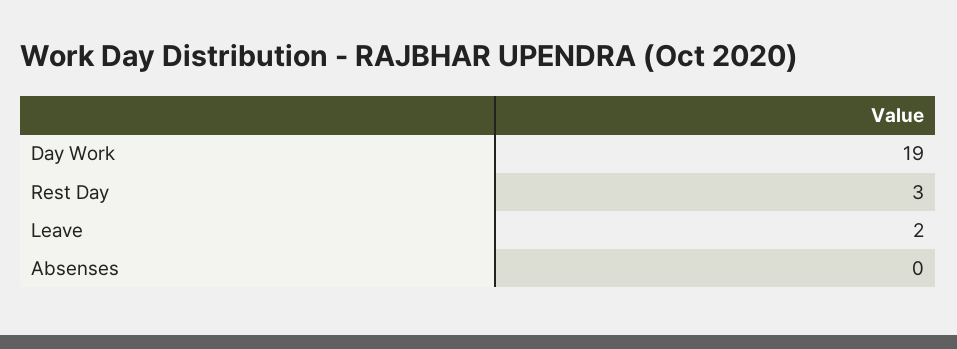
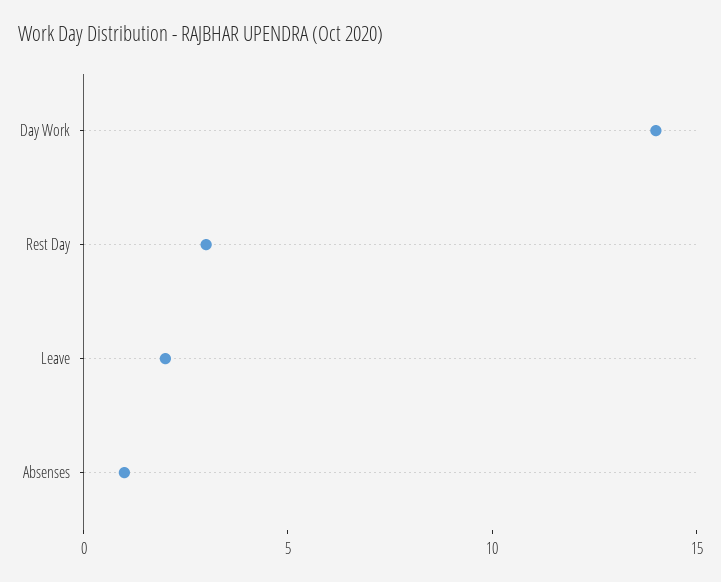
Day Work: 19 -> 14
Absenses: 0 -> 1

